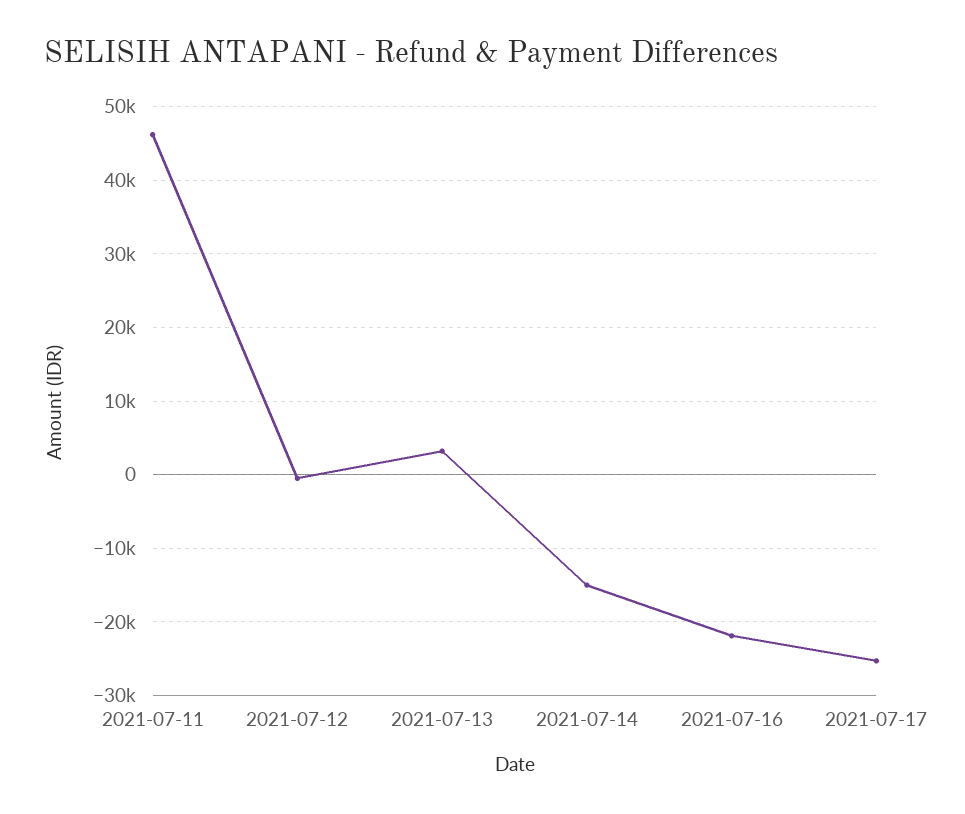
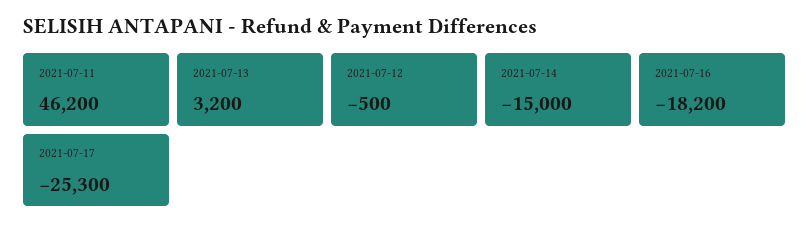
2021-07-16: -22000 -> -18200

